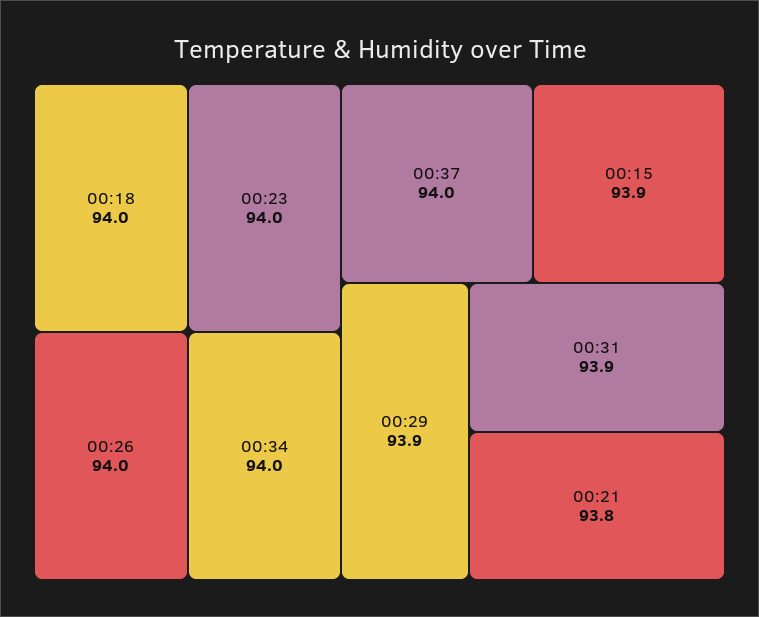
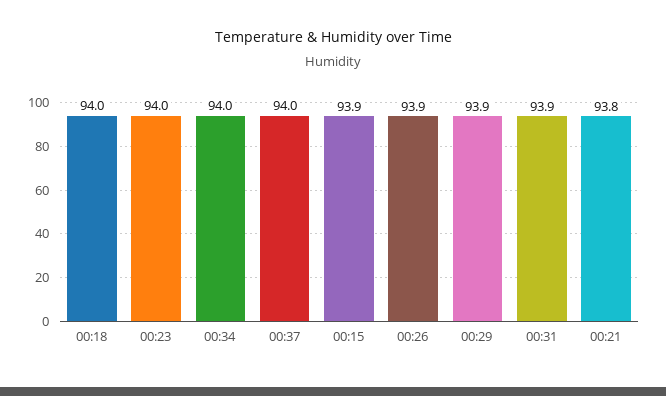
00:26: 94 -> 93.9

